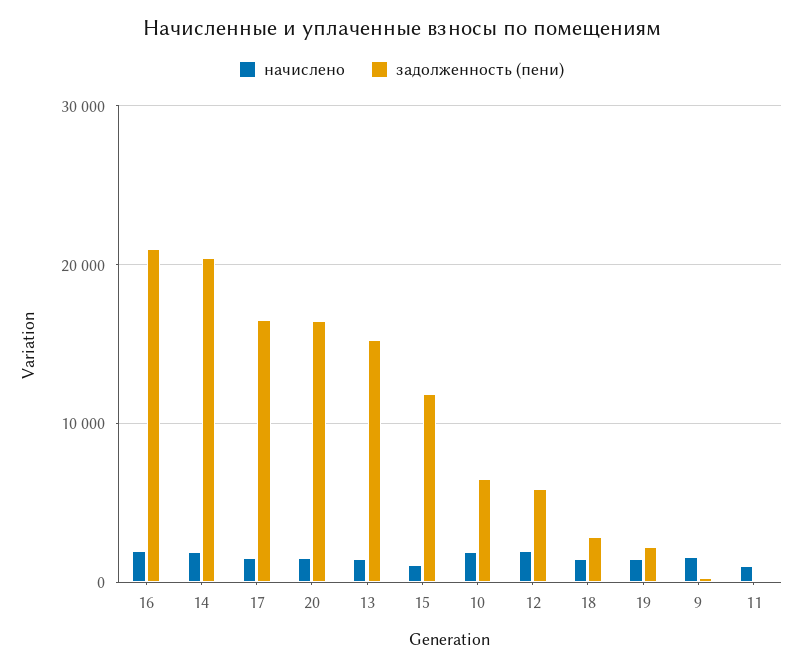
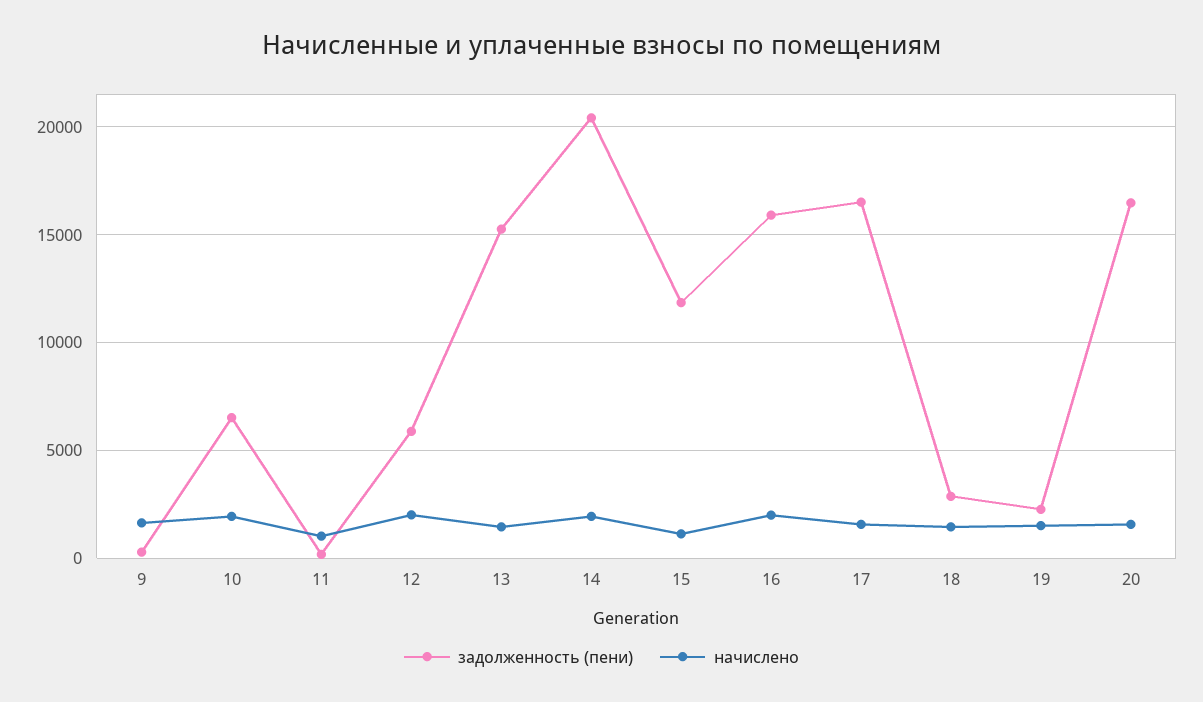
задолженность (пени), 16: 21000 -> 16000

